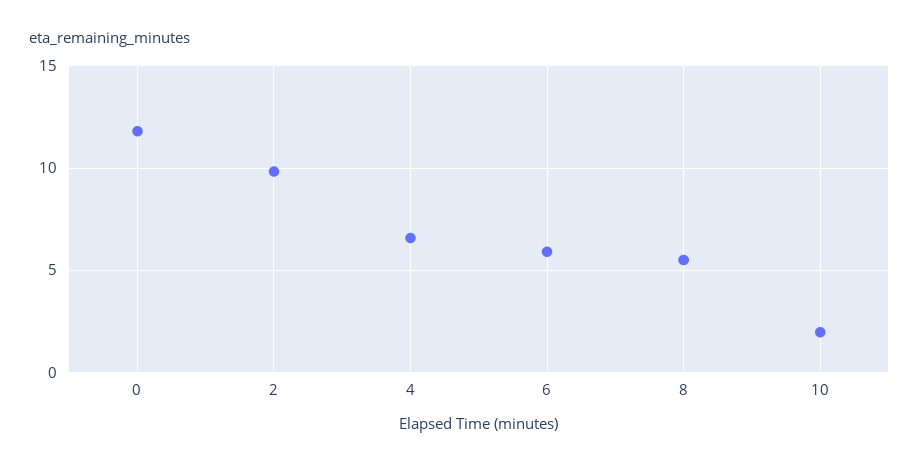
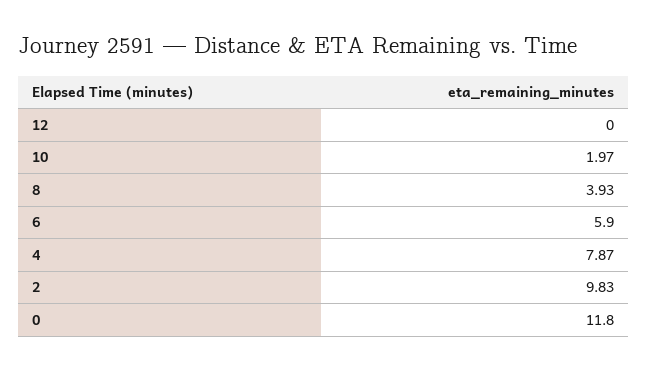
4: 6.5 -> 7.87
8: 5.5 -> 3.93
12: none -> 0

